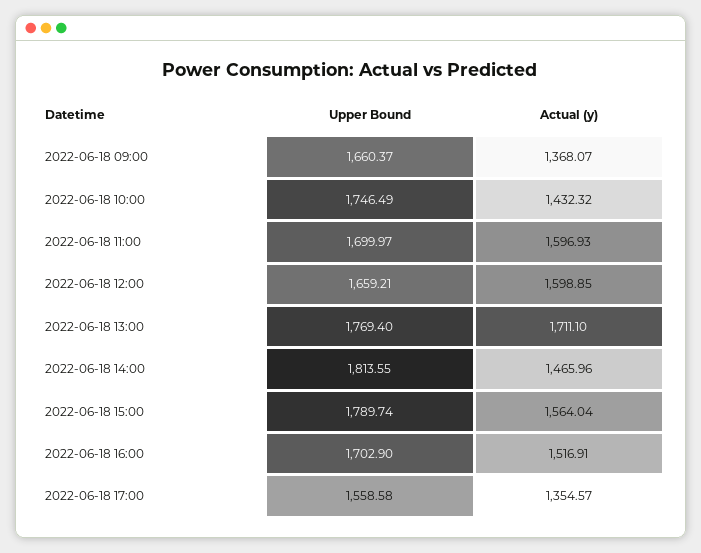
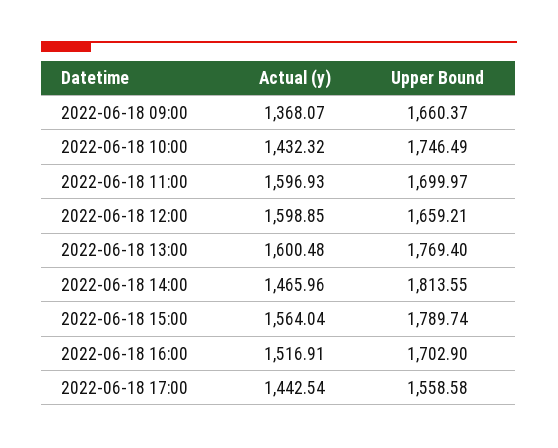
Actual (y), 2022-06-18 13:00: 1711.1 -> 1600.48
Actual (y), 2022-06-18 17:00: 1354.57 -> 1442.54

